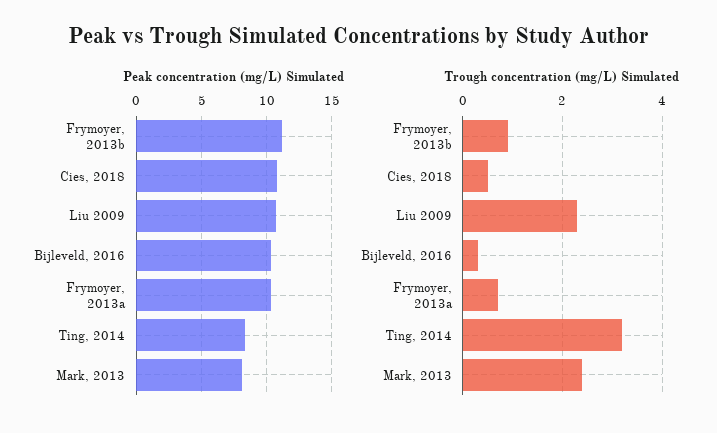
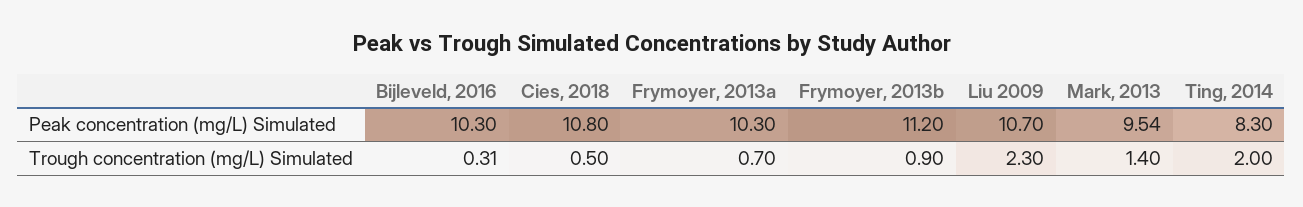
Peak concentration (mg/L) Simulated, Mark, 2013: 8 -> 9.54
Trough concentration (mg/L) Simulated, Ting, 2014: 3.2 -> 2
Trough concentration (mg/L) Simulated, Mark, 2013: 2.4 -> 1.4

